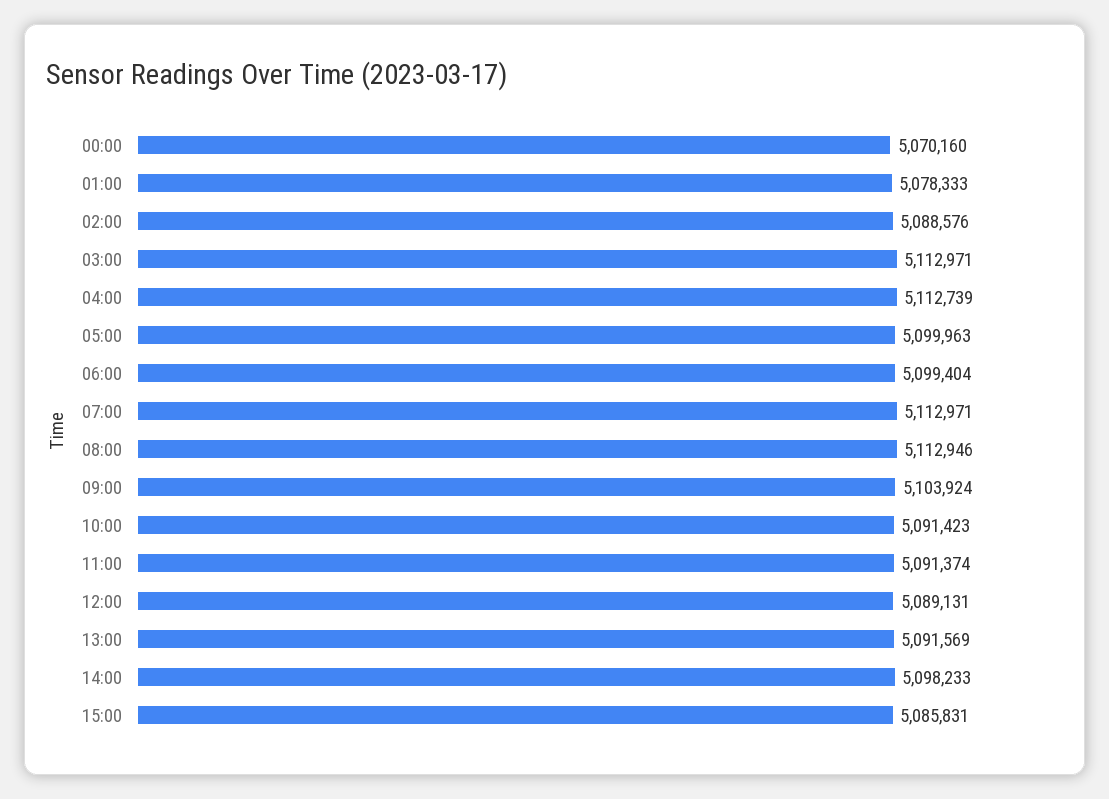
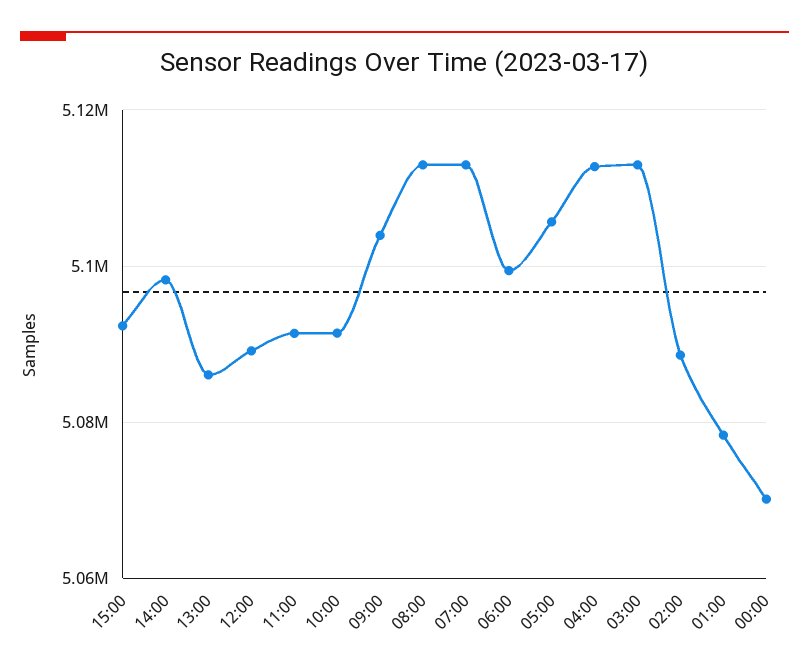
05:00: 5099963 -> 5106000
13:00: 5091569 -> 5086000
15:00: 5085831 -> 5092000

